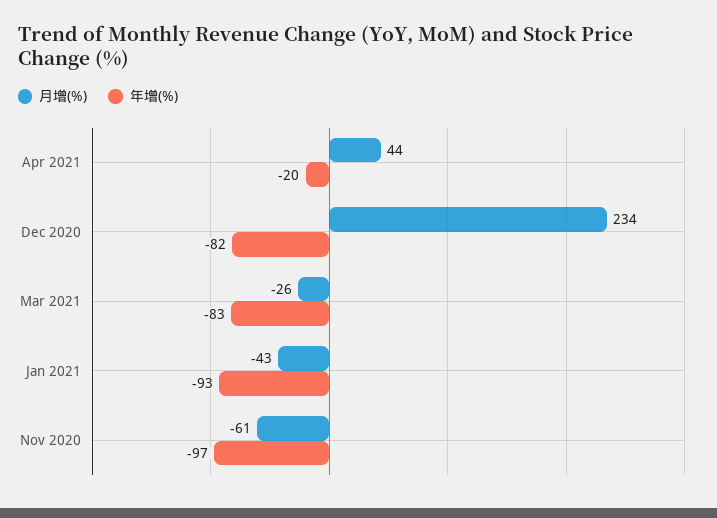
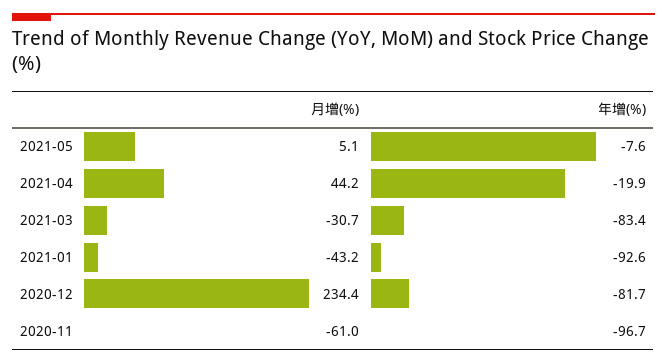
月增(%), Mar 2021: -26 -> -30.7
月增(%), 2021-05: none -> 5.1
年增(%), 2021-05: none -> -7.6

